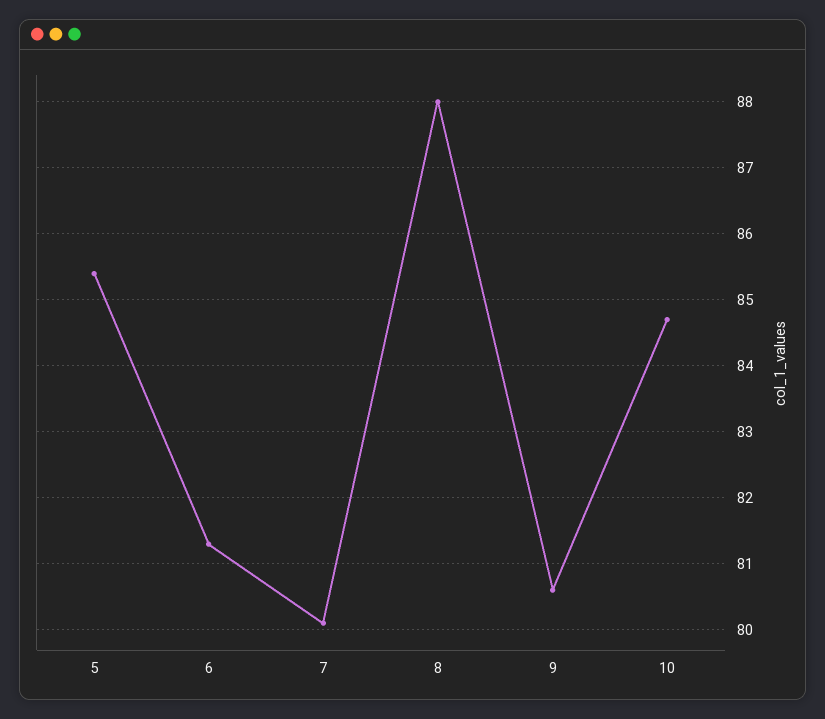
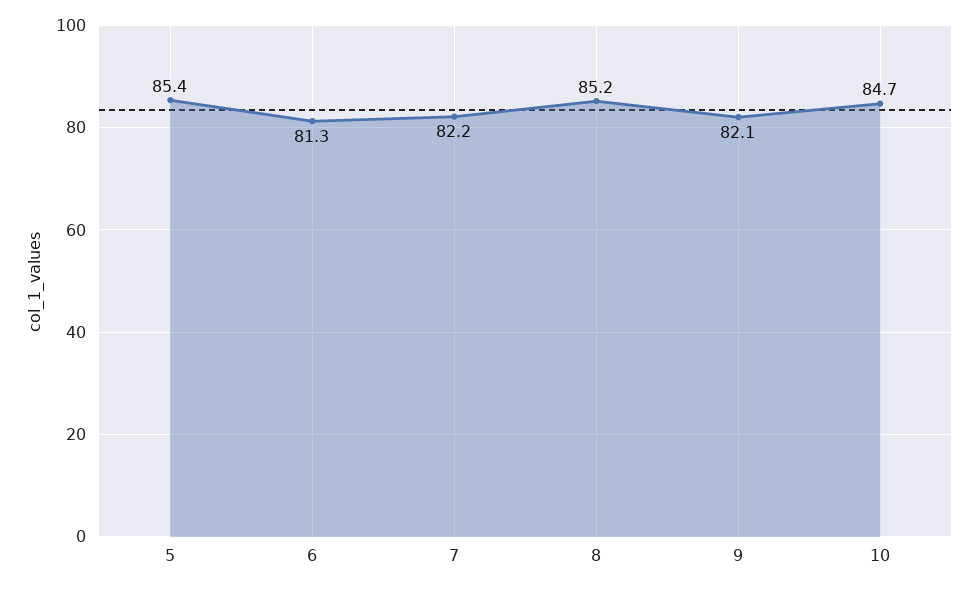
7: 80.1 -> 82.2
8: 88 -> 85.2
9: 80.6 -> 82.1

